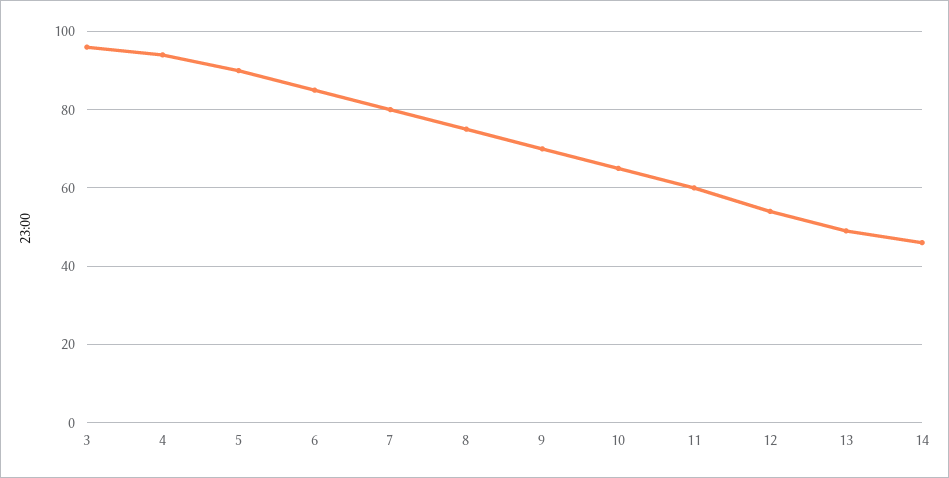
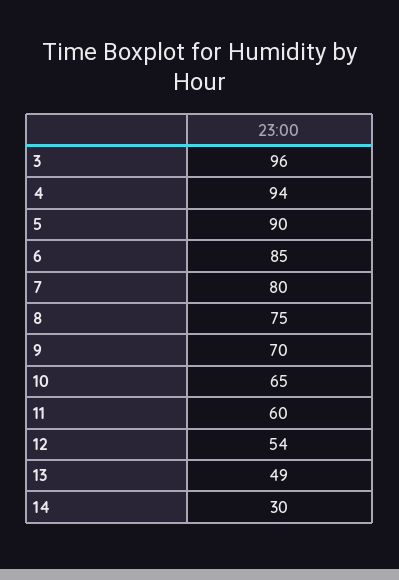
14: 45 -> 30

